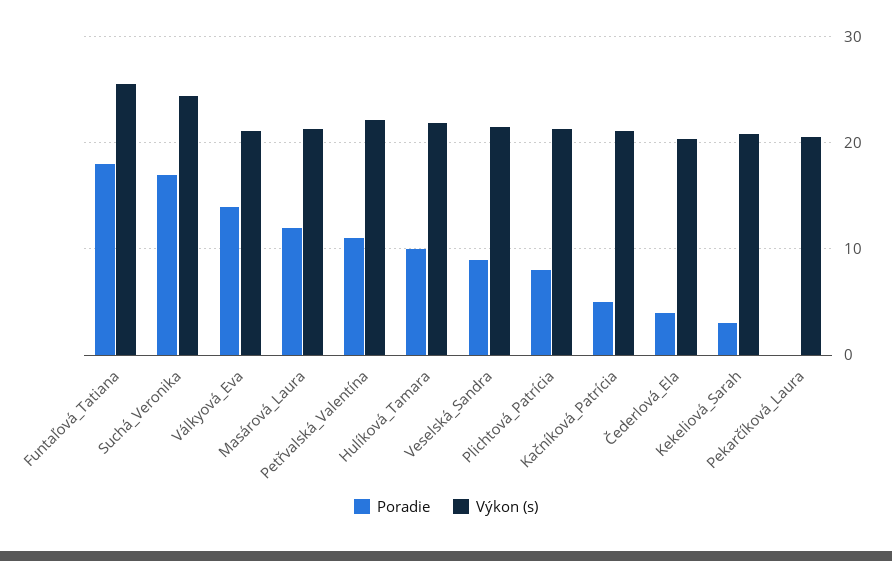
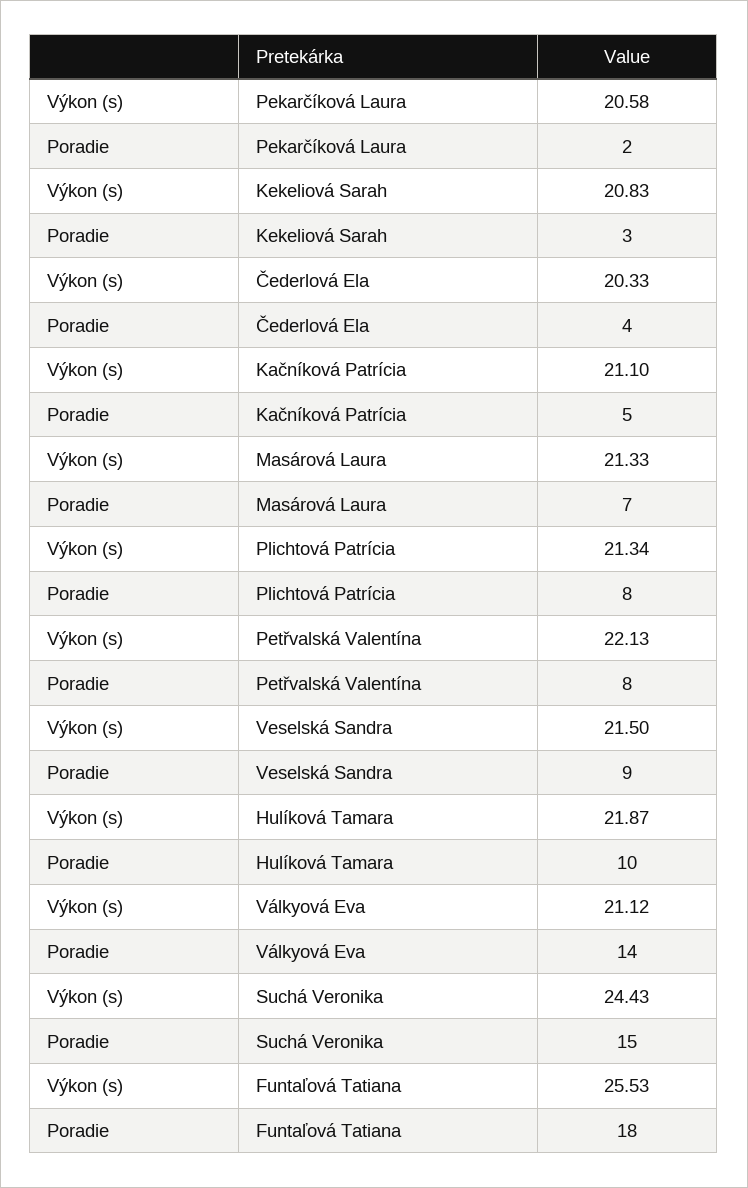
Poradie, Suchá_Veronika: 17 -> 15
Poradie, Masárová_Laura: 12 -> 7
Poradie, Petřvalská_Valentína: 11 -> 8
Poradie, Pekarčíková_Laura: 0 -> 2

